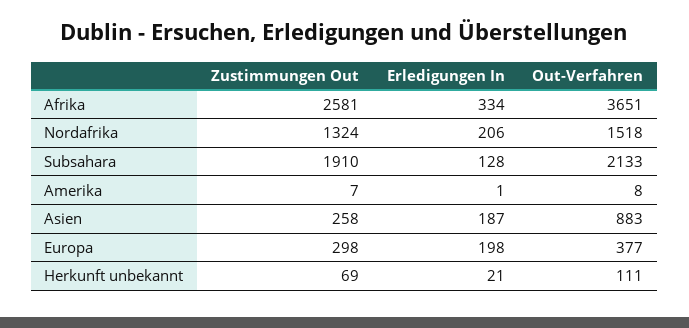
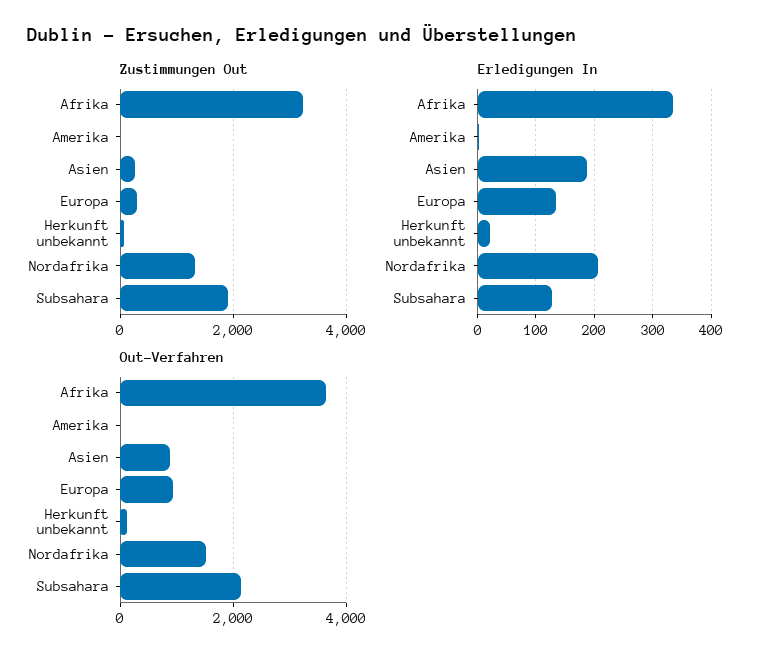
Zustimmungen Out, Afrika: 2581 -> 3200
Erledigungen In, Europa: 198 -> 140
Out-Verfahren, Europa: 377 -> 1000

